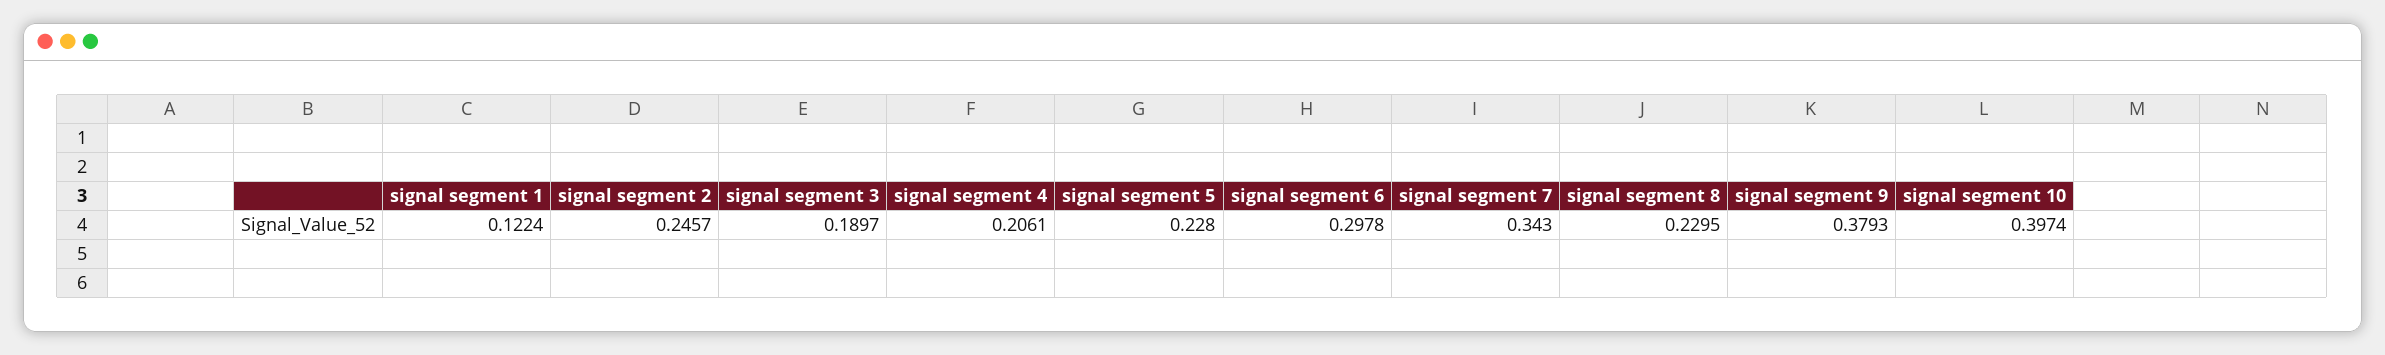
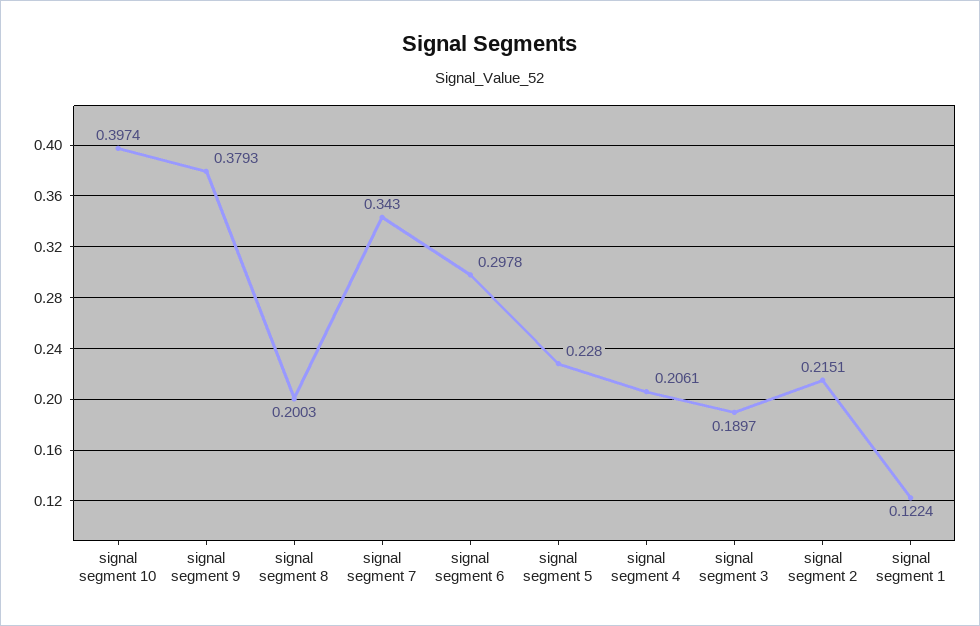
signal segment 2: 0.2457 -> 0.2151
signal segment 8: 0.2295 -> 0.2003

